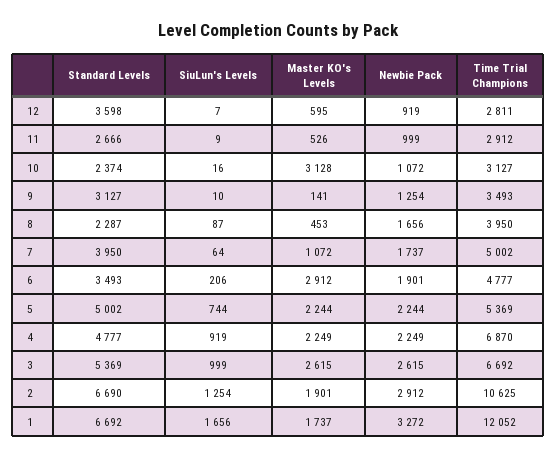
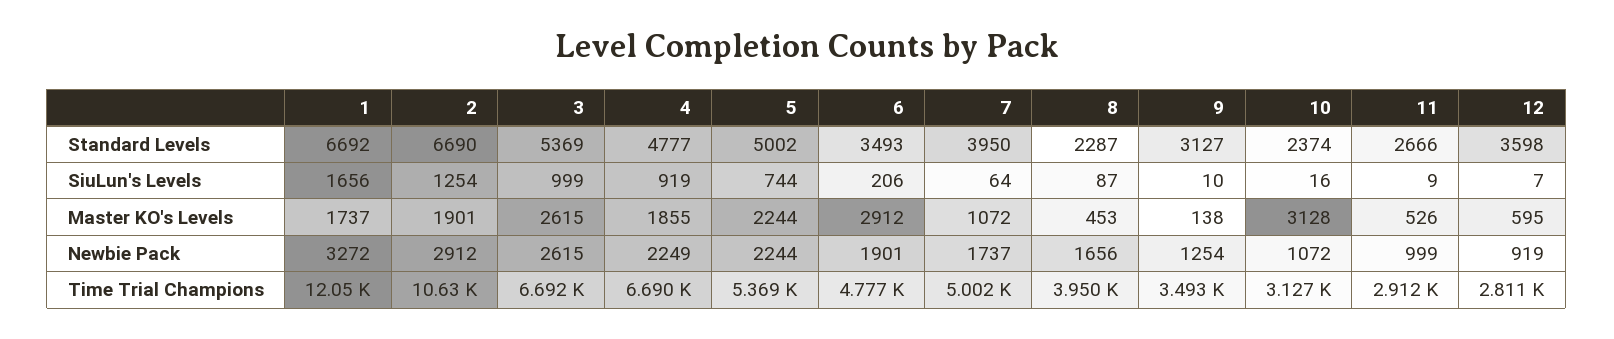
Master KO's Levels, 9: 141 -> 138
Master KO's Levels, 4: 2249 -> 1855
Time Trial Champions, 4: 6870 -> 6690

